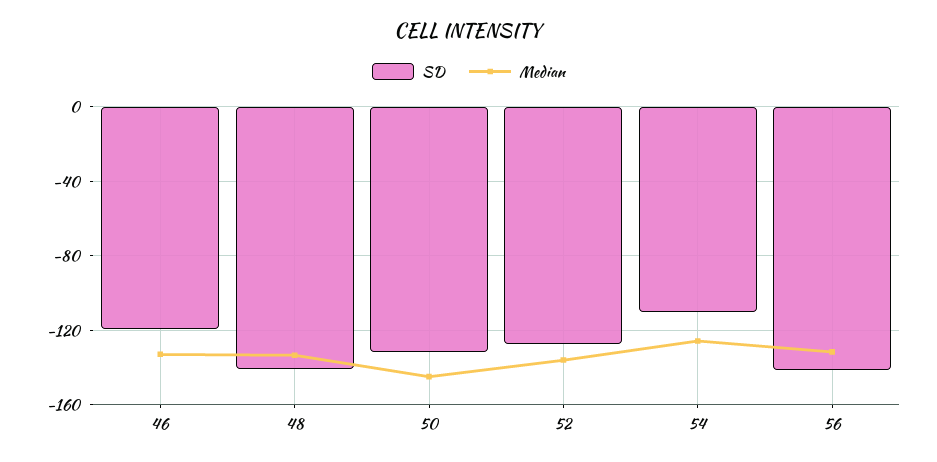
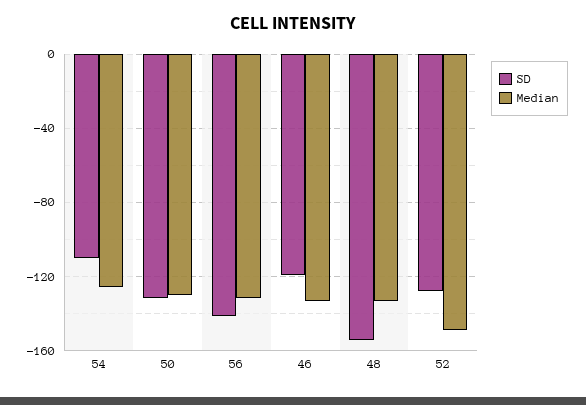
SD, 48: -140 -> -155
Median, 50: -145 -> -130
Median, 52: -135 -> -150

